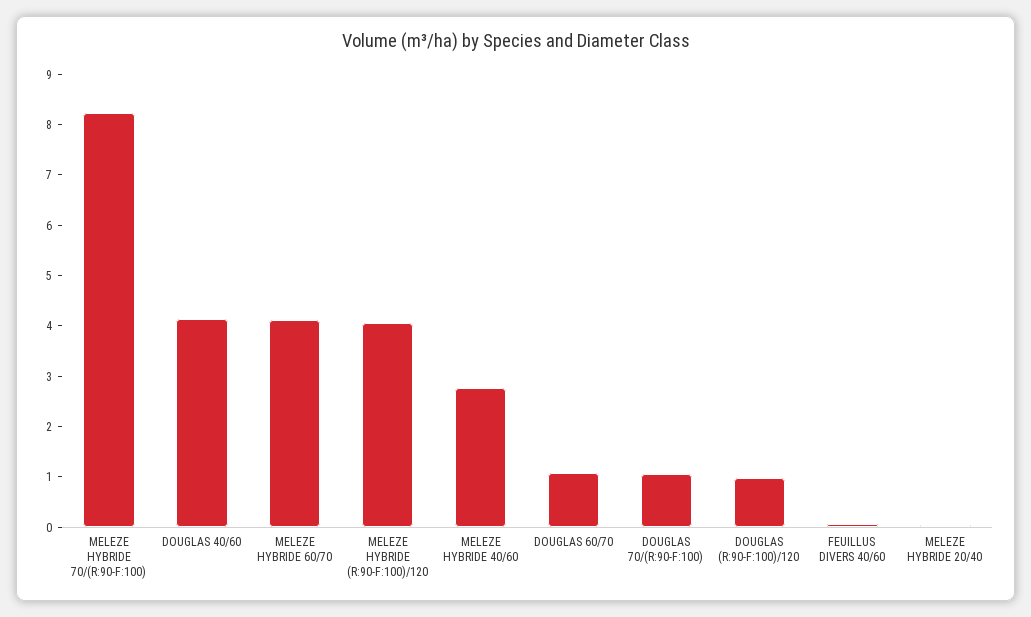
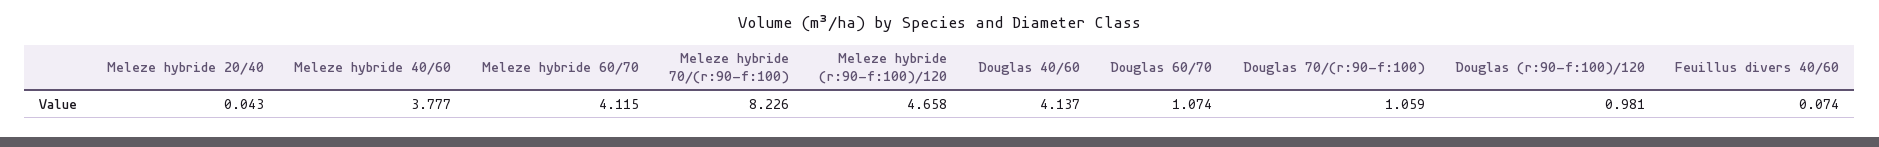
MELEZE HYBRIDE (R:90-F:100)/120: 4 -> 4.658
MELEZE HYBRIDE 40/60: 2.8 -> 3.777

